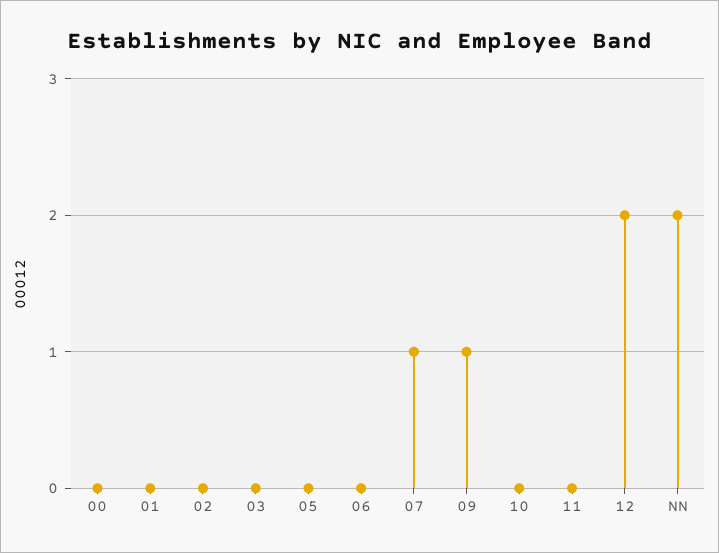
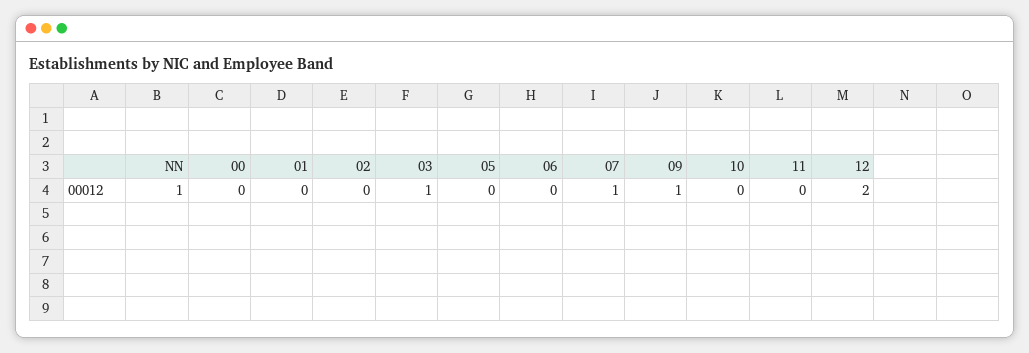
03: 0 -> 1
NN: 2 -> 1

